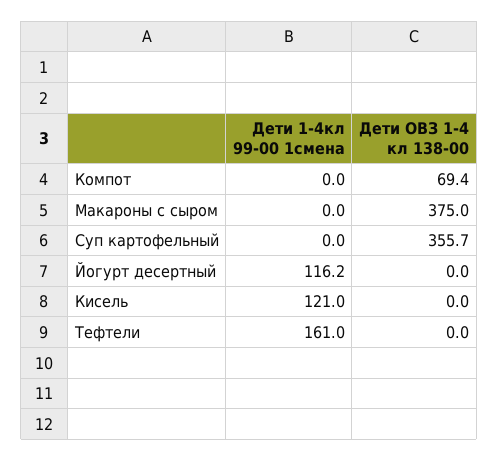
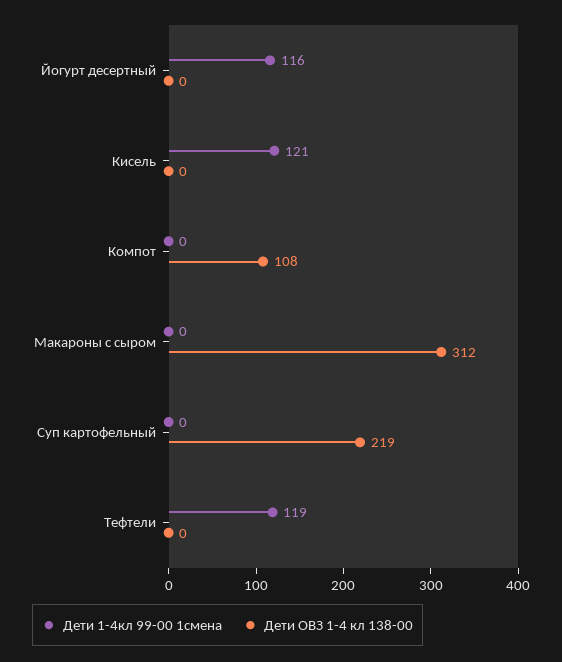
Дети ОВЗ 1-4 кл 138-00, Компот: 69.4 -> 108
Дети ОВЗ 1-4 кл 138-00, Макароны с сыром: 375 -> 312
Дети ОВЗ 1-4 кл 138-00, Суп картофельный: 355.7 -> 219
Дети 1-4кл 99-00 1смена, Тефтели: 161 -> 119

